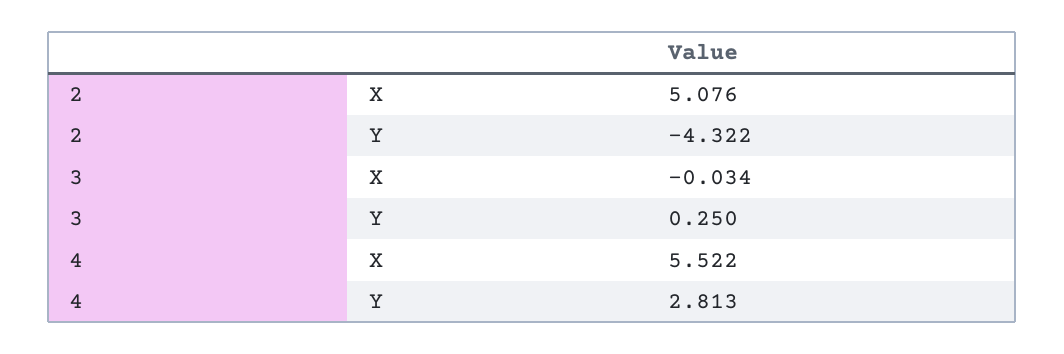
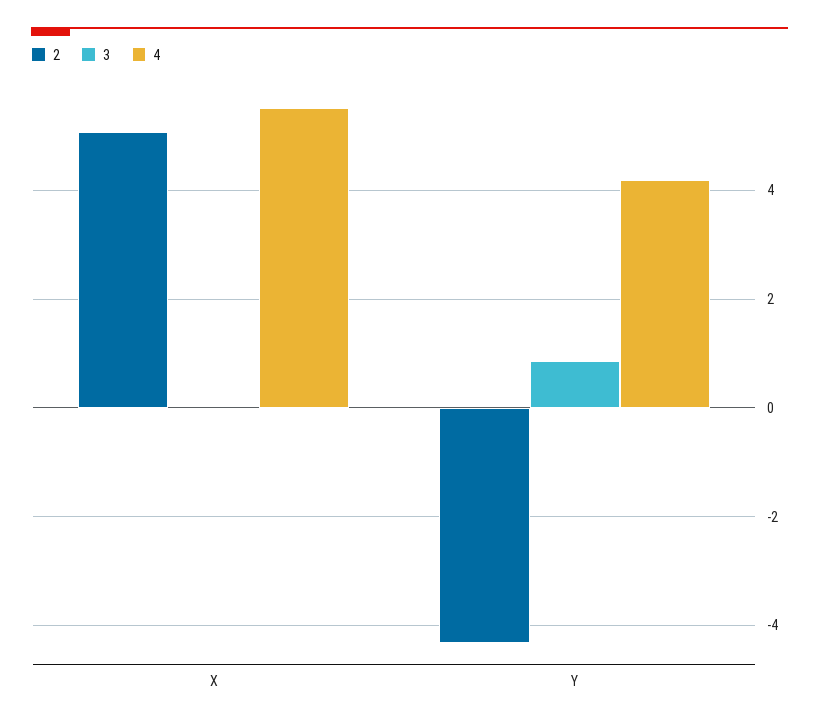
3, Y: 0.25 -> 0.8
4, Y: 2.813 -> 4.2

